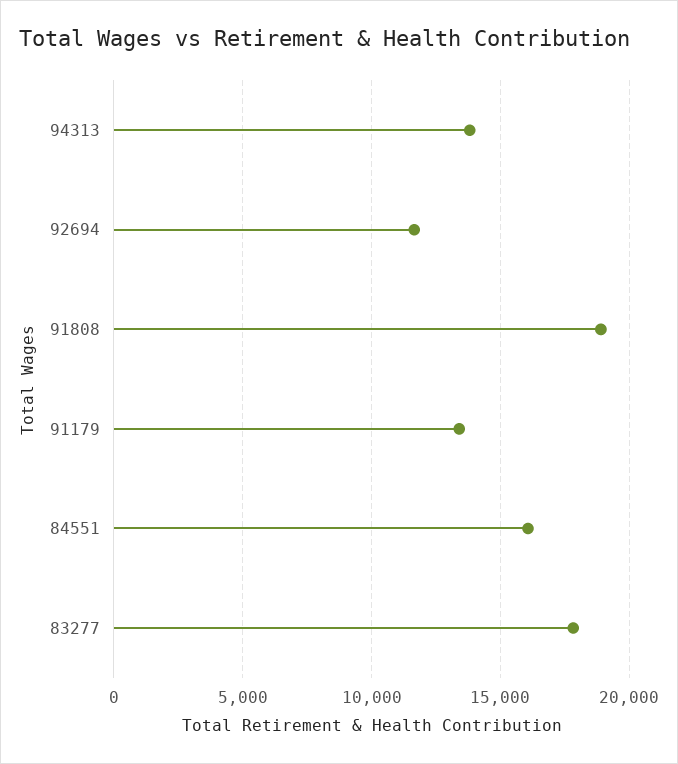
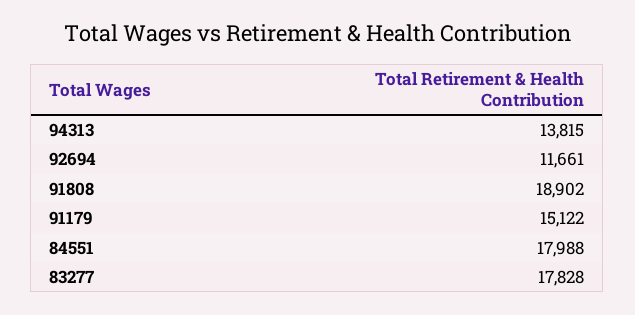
91179: 13500 -> 15122
84551: 16000 -> 17988

